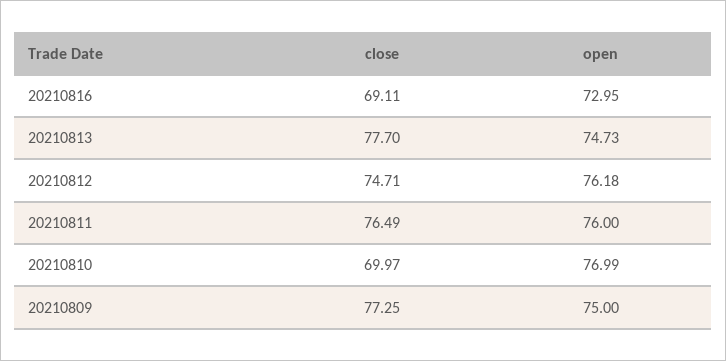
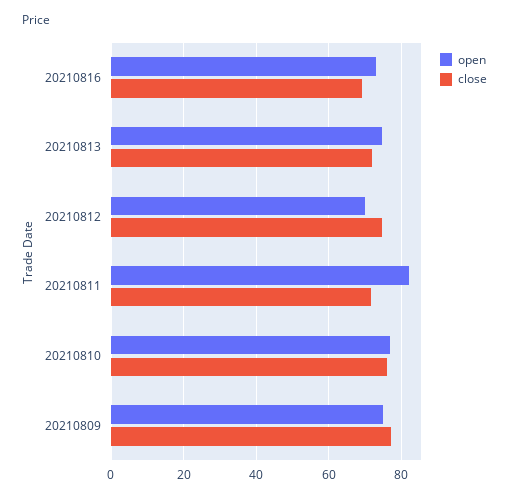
close, 20210813: 77.7 -> 72
open, 20210812: 76.18 -> 70
close, 20210811: 76.49 -> 72
open, 20210811: 76 -> 82
close, 20210810: 69.97 -> 76

